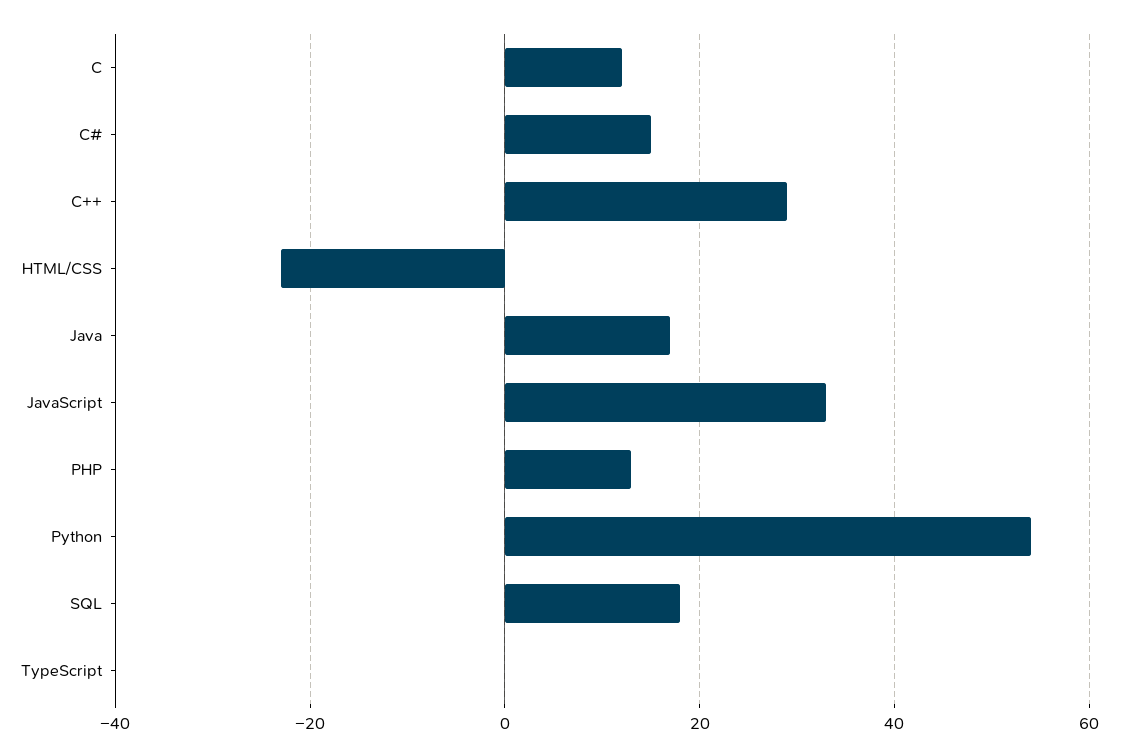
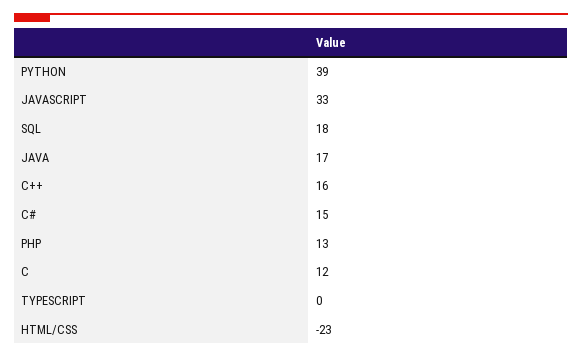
C++: 30 -> 16
Python: 55 -> 39

